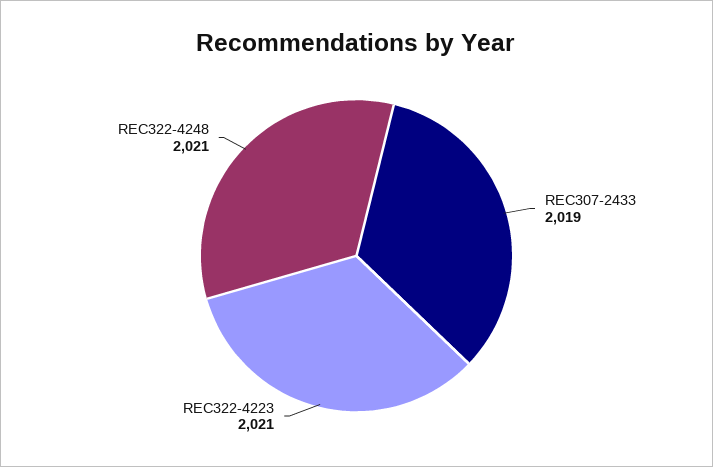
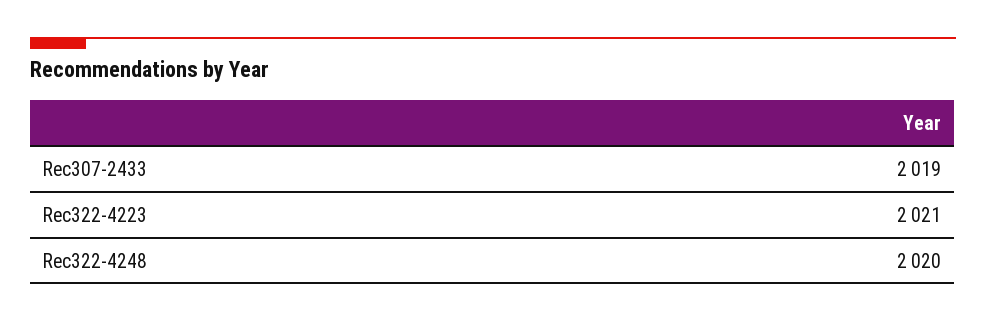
REC322-4248: 2021 -> 2020

